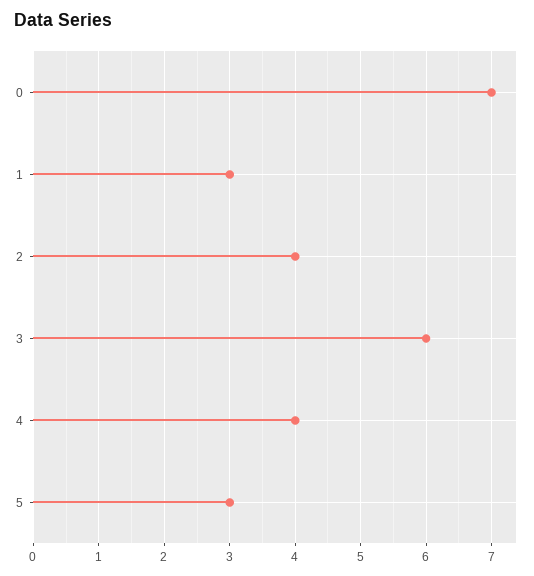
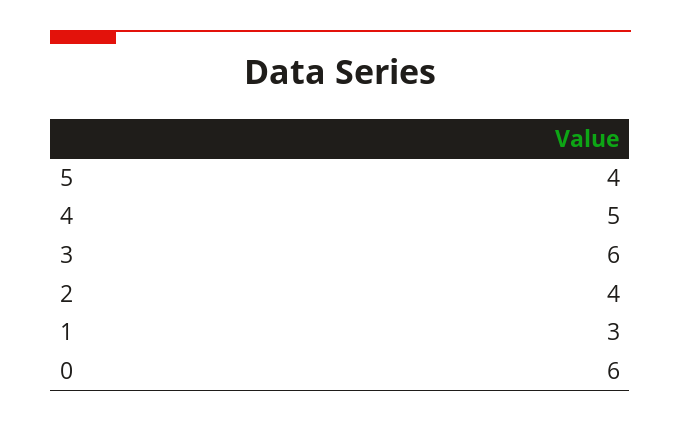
0: 7 -> 6
4: 4 -> 5
5: 3 -> 4

